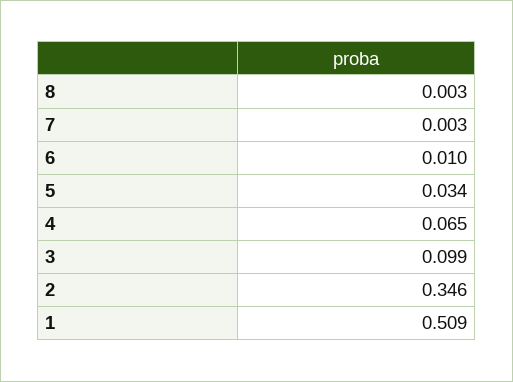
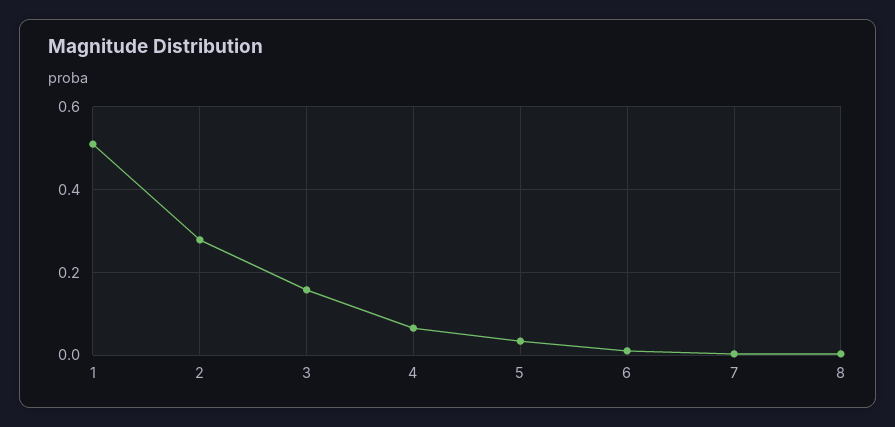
3: 0.099 -> 0.16
2: 0.346 -> 0.28

